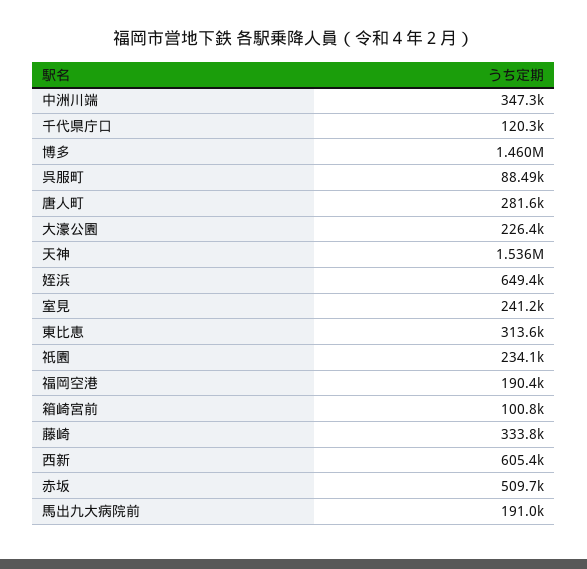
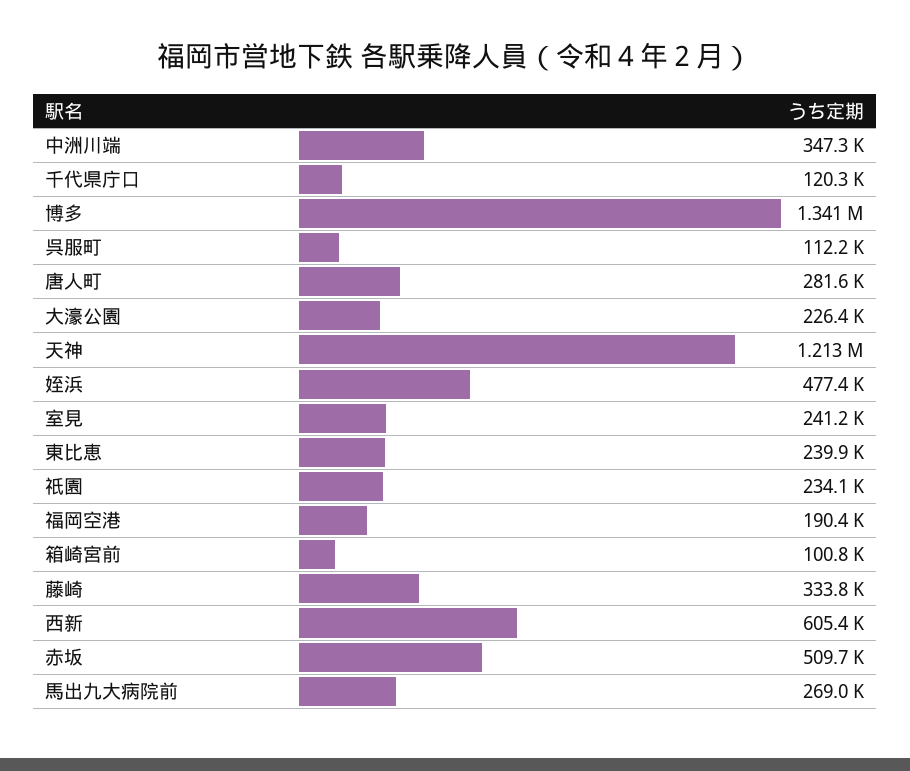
博多: 1460000 -> 1341000
呉服町: 88490 -> 112200
天神: 1536000 -> 1213000
姪浜: 649400 -> 477400
東比恵: 313600 -> 239900
馬出九大病院前: 191000 -> 269000

